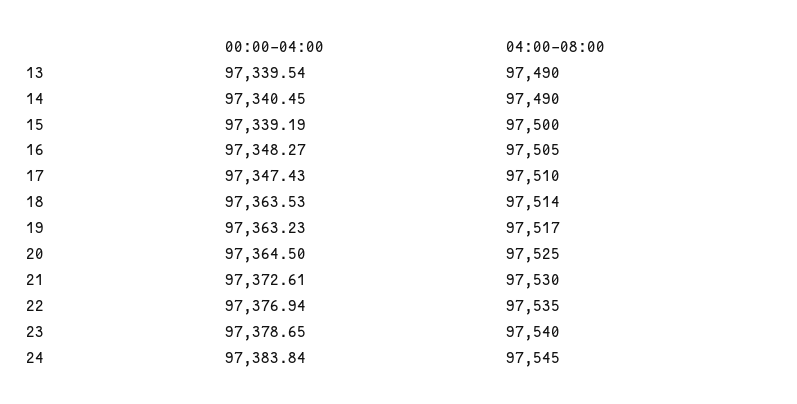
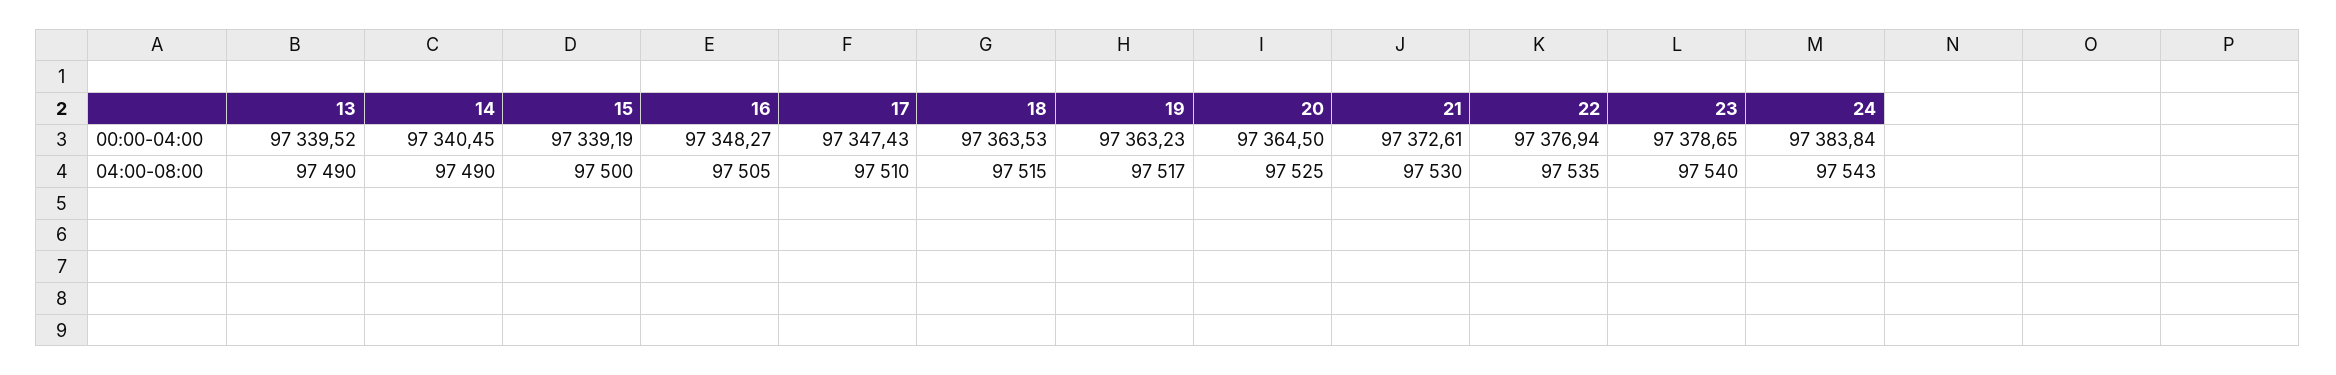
00:00-04:00, 13: 97339.54 -> 97339.52
04:00-08:00, 18: 97514 -> 97515
04:00-08:00, 24: 97545 -> 97543

